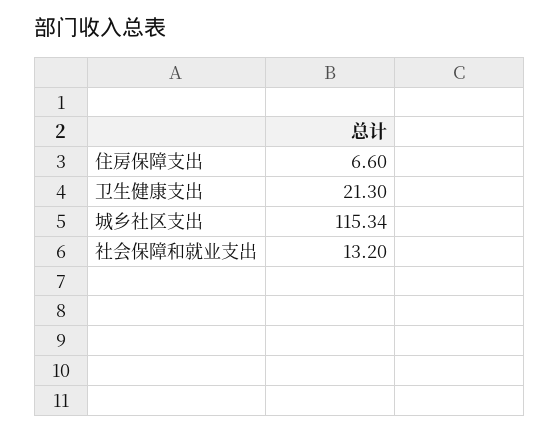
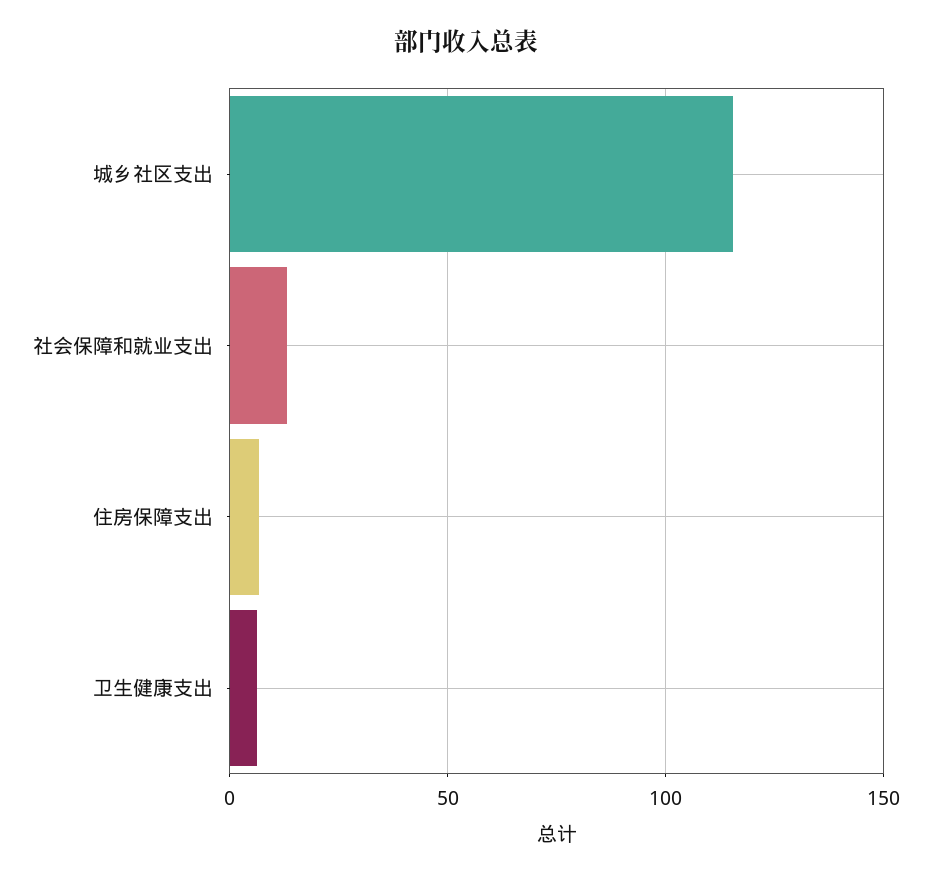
卫生健康支出: 21.3 -> 5

